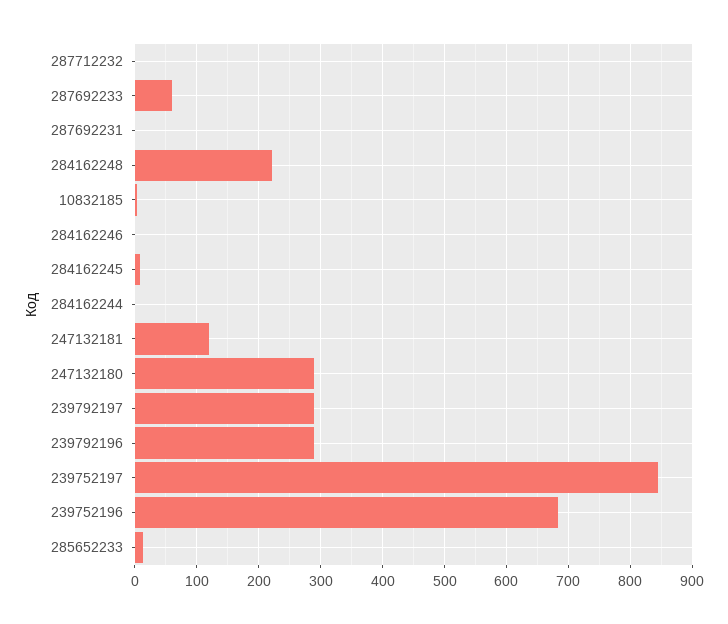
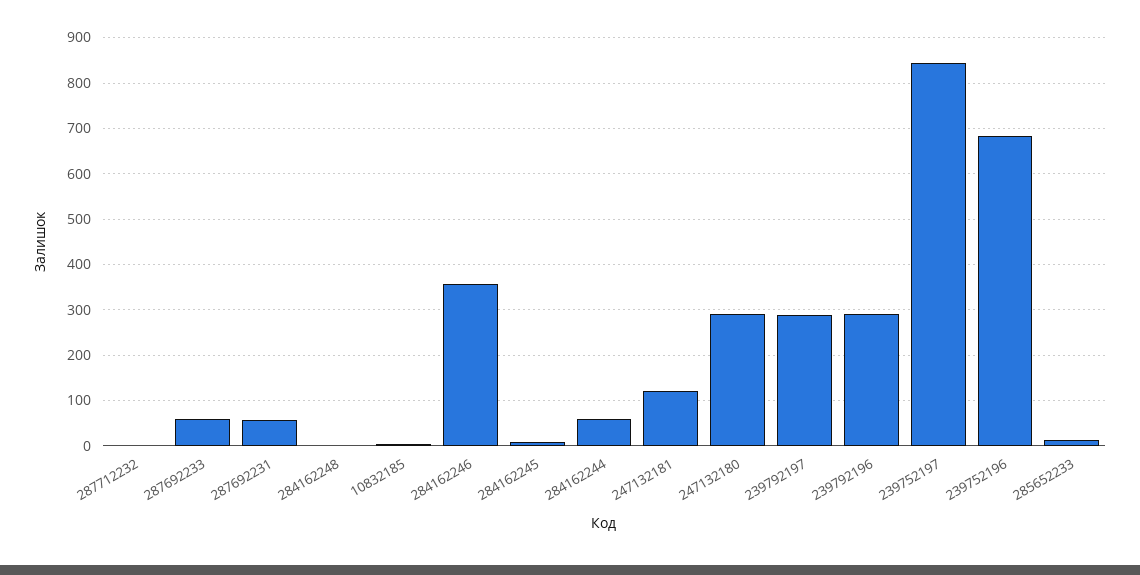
287692231: 0 -> 60
284162248: 220 -> 0
284162246: 0 -> 360
284162244: 0 -> 60

